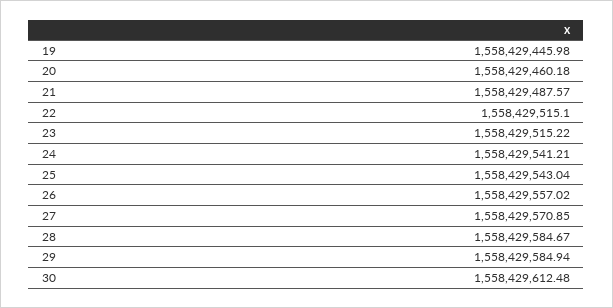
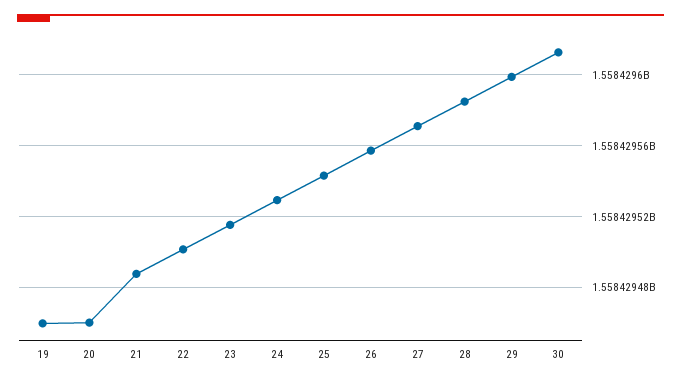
19: 1558429445.98 -> 1558429460
22: 1558429515.1 -> 1558429500
24: 1558429541.21 -> 1558429530
29: 1558429584.94 -> 1558429600

